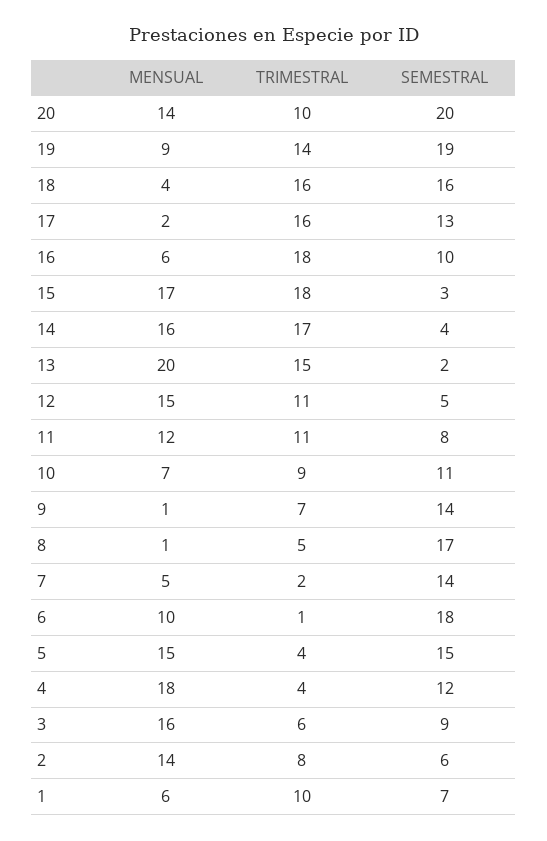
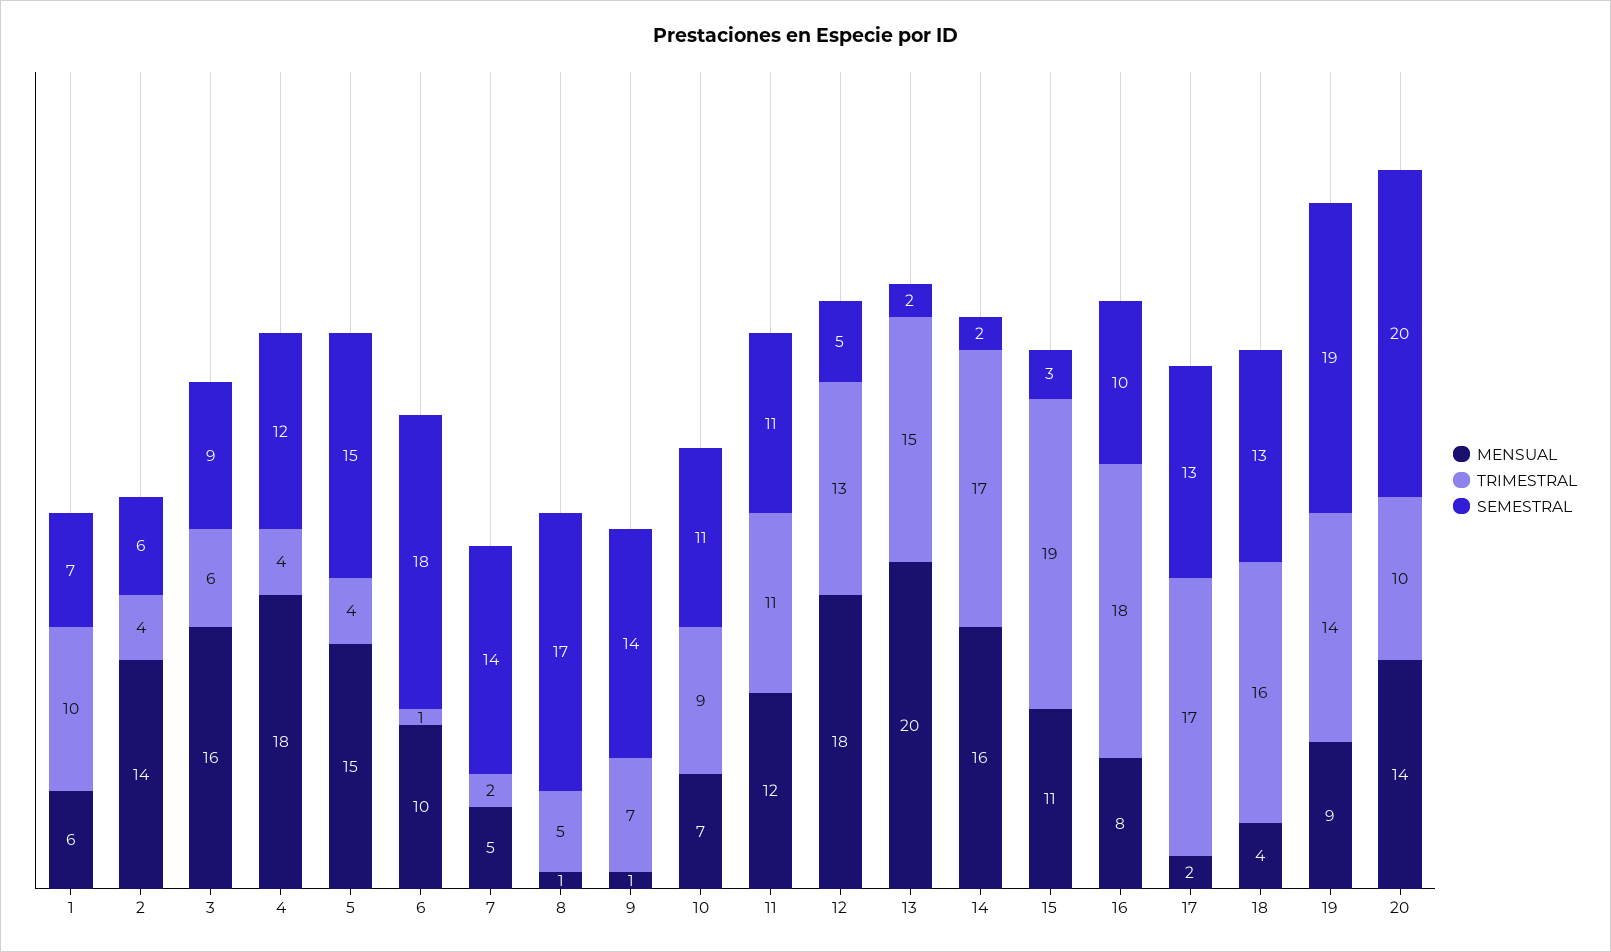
SEMESTRAL, 18: 16 -> 13
TRIMESTRAL, 17: 16 -> 17
MENSUAL, 16: 6 -> 8
MENSUAL, 15: 17 -> 11
TRIMESTRAL, 15: 18 -> 19
SEMESTRAL, 14: 4 -> 2
MENSUAL, 12: 15 -> 18
TRIMESTRAL, 12: 11 -> 13
SEMESTRAL, 11: 8 -> 11
TRIMESTRAL, 2: 8 -> 4

